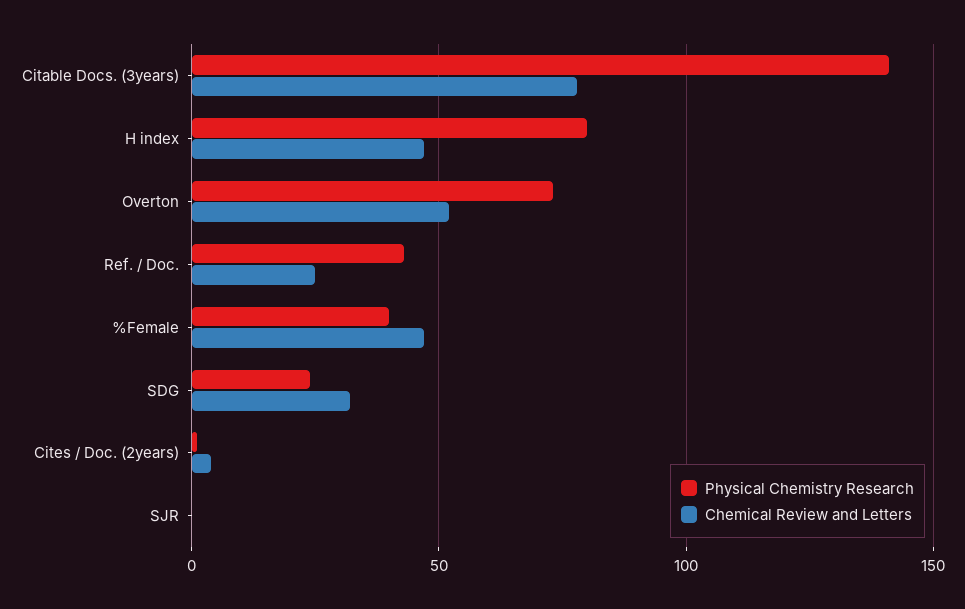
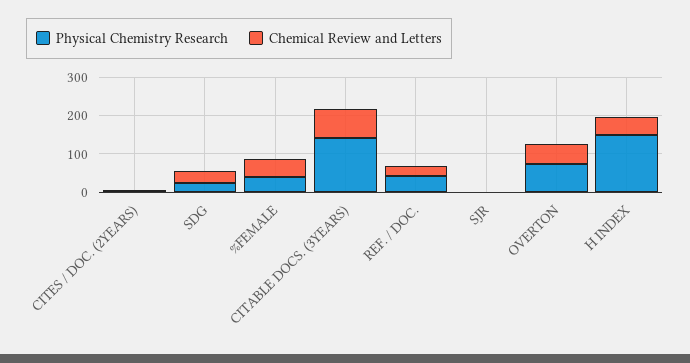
Physical Chemistry Research, H index: 80 -> 150

